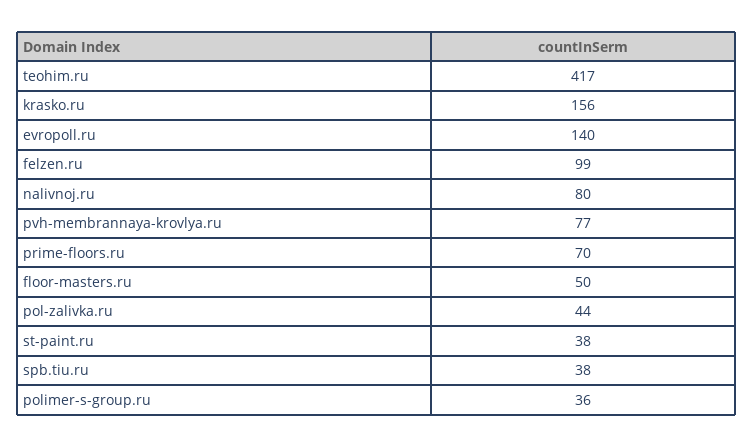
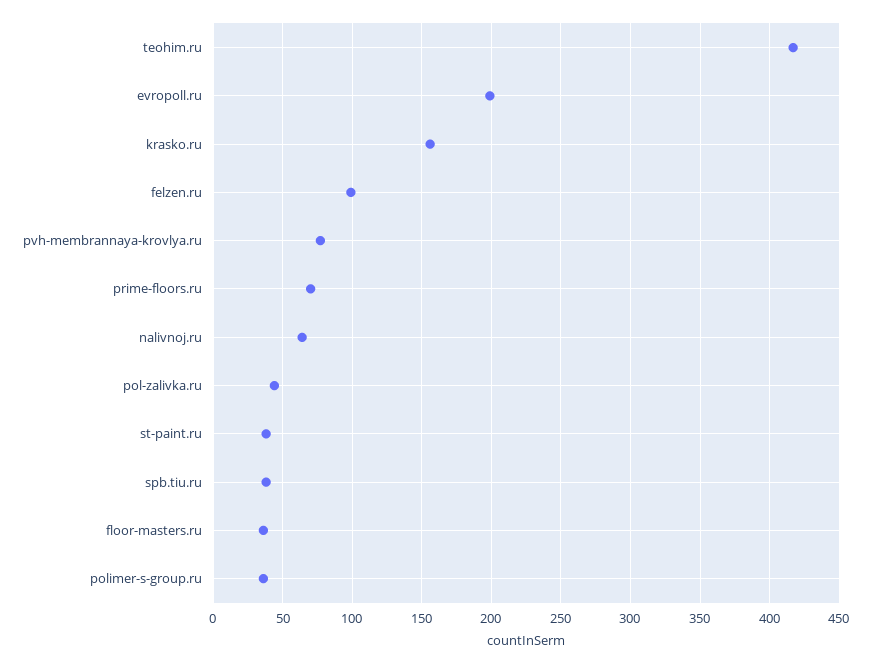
evropoll.ru: 140 -> 200
nalivnoj.ru: 80 -> 65
floor-masters.ru: 50 -> 35

